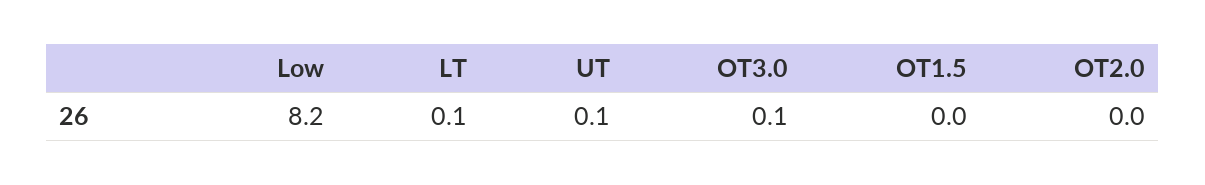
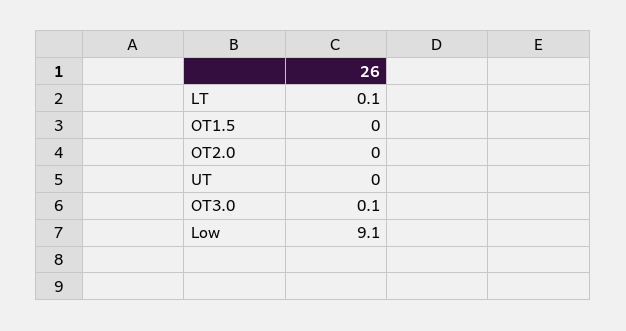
Low: 8.2 -> 9.1
UT: 0.1 -> 0

